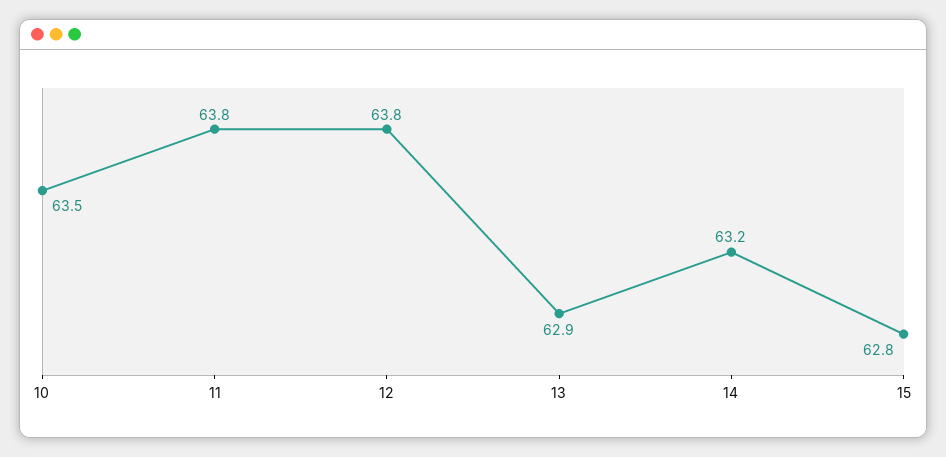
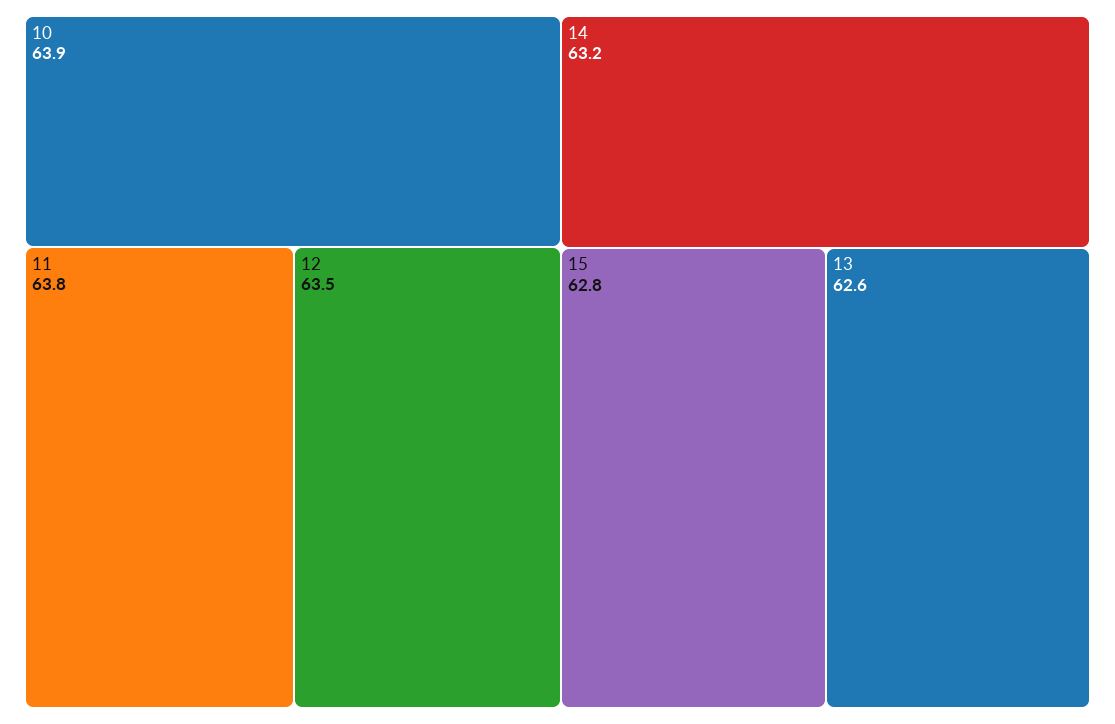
10: 63.5 -> 63.9
12: 63.8 -> 63.5
13: 62.9 -> 62.6

